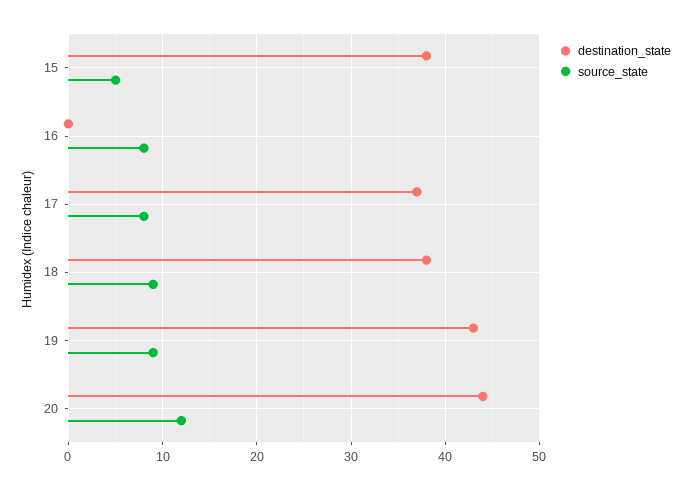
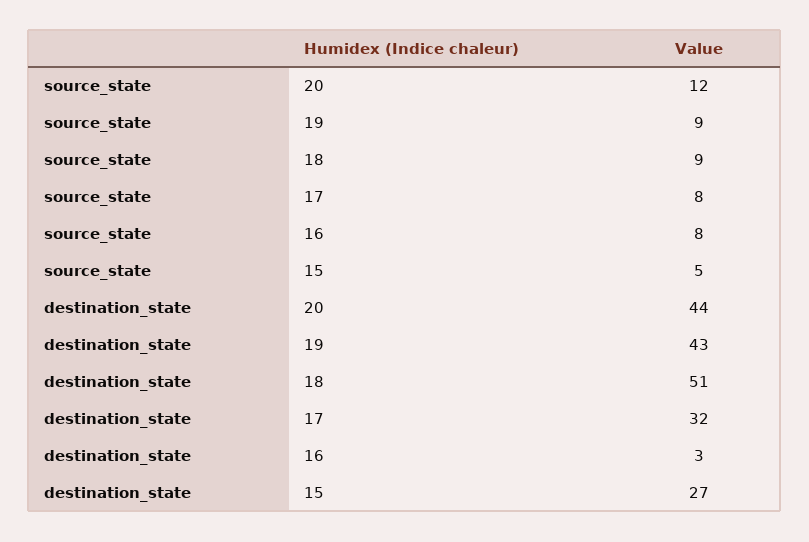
destination_state, 15: 38 -> 27
destination_state, 16: 0 -> 3
destination_state, 17: 37 -> 32
destination_state, 18: 38 -> 51

